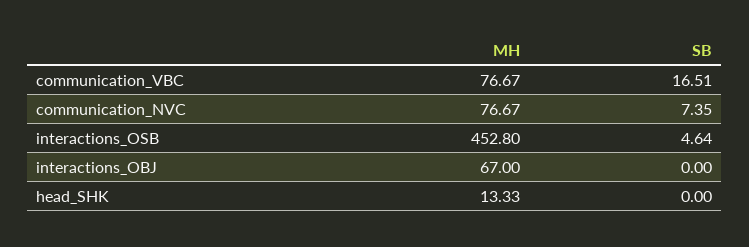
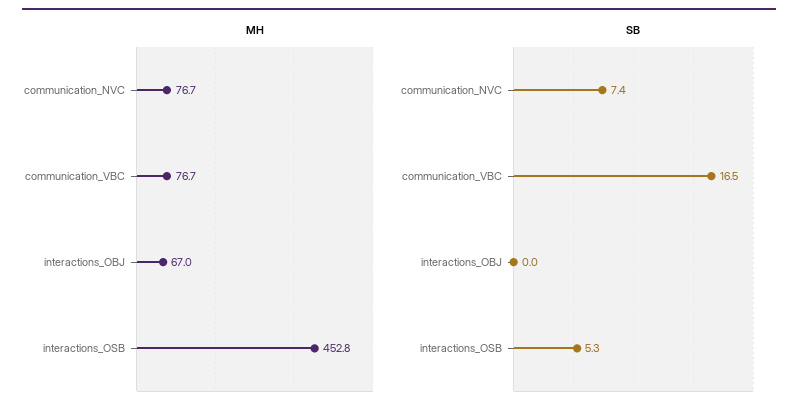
SB, interactions_OSB: 4.64 -> 5.3
MH, head_SHK: 13.33 -> none
SB, head_SHK: 0 -> none

